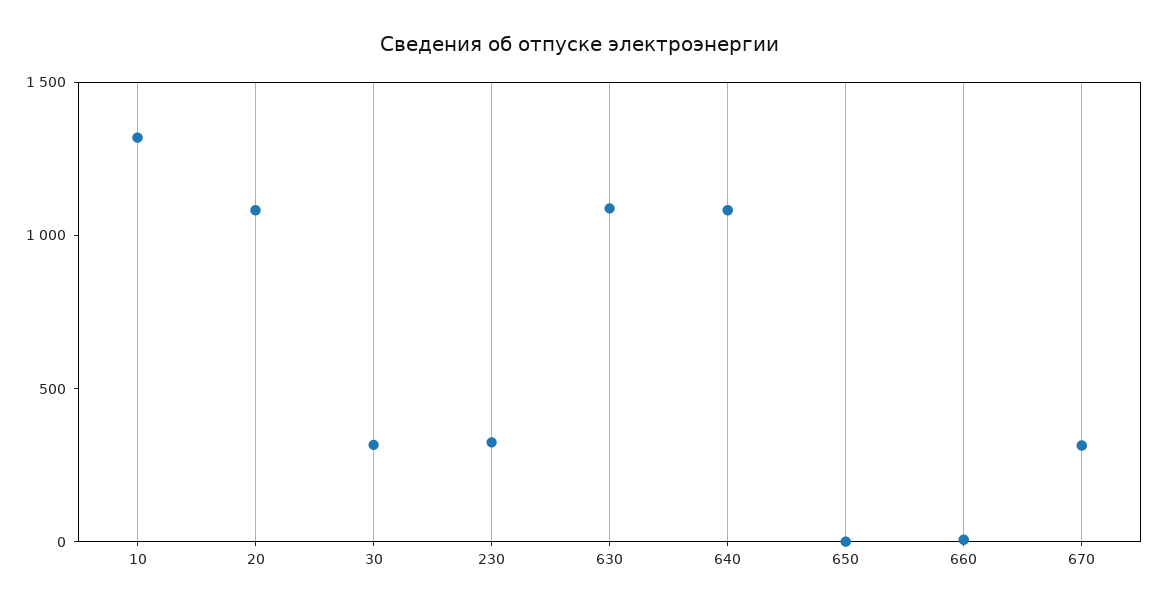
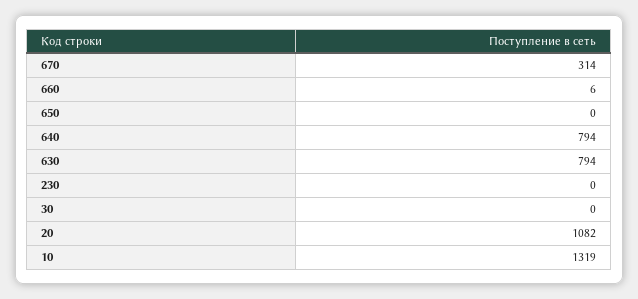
30: 300 -> 0
230: 300 -> 0
630: 1100 -> 794
640: 1100 -> 794

